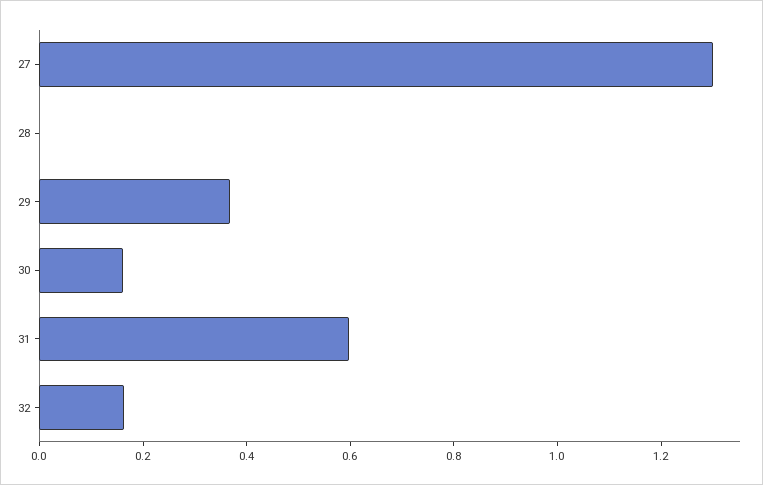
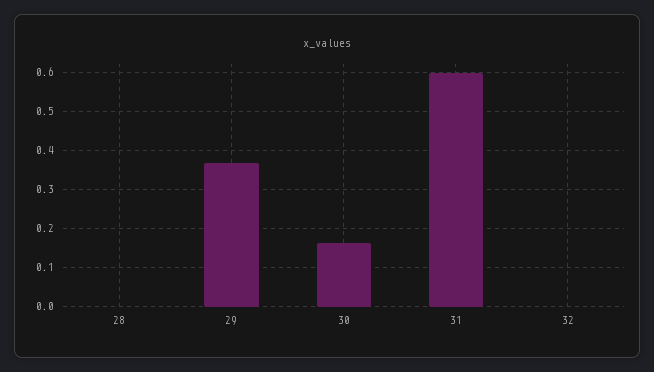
27: 1.3 -> none
32: 0.15 -> 0

